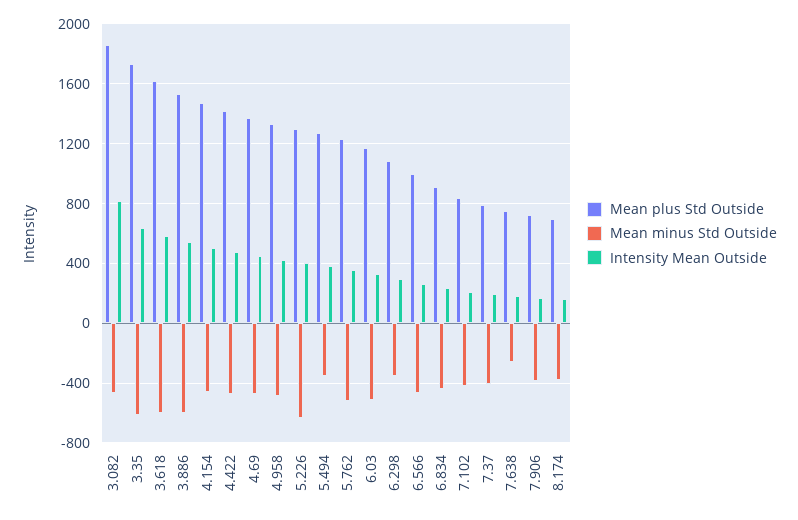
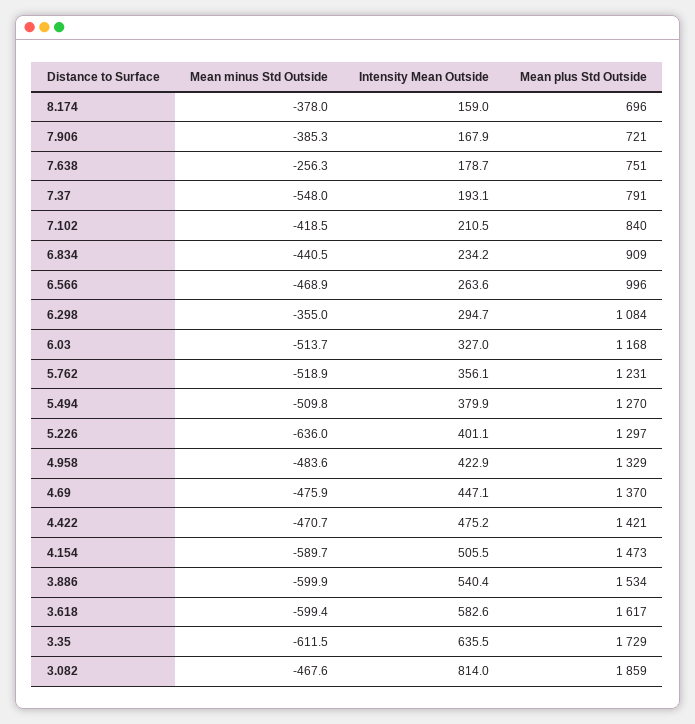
Mean minus Std Outside, 4.154: -450 -> -589.7
Mean minus Std Outside, 5.494: -350 -> -509.8
Mean minus Std Outside, 7.37: -400 -> -548

